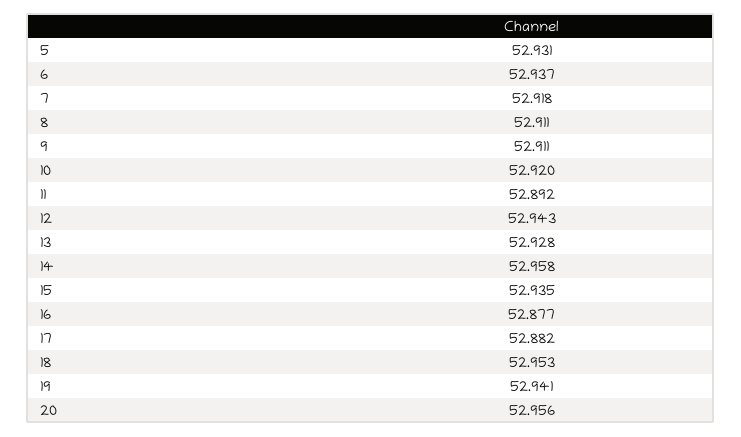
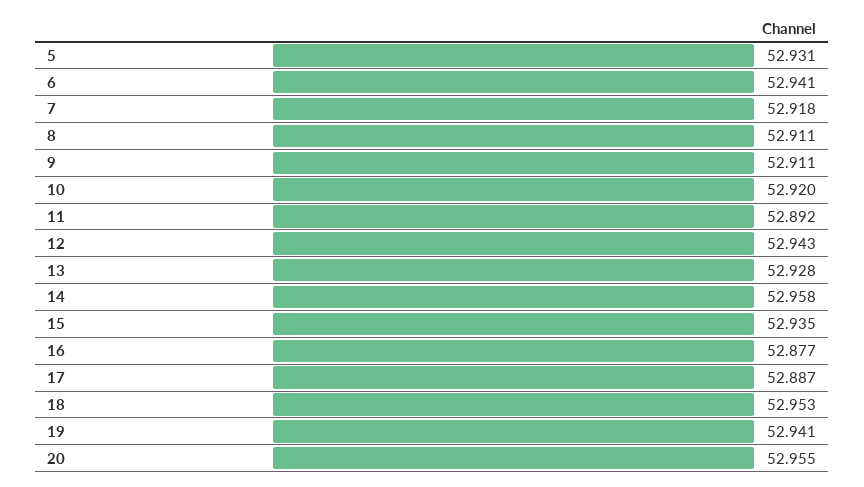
6: 52.937 -> 52.941
17: 52.882 -> 52.887
20: 52.956 -> 52.955

